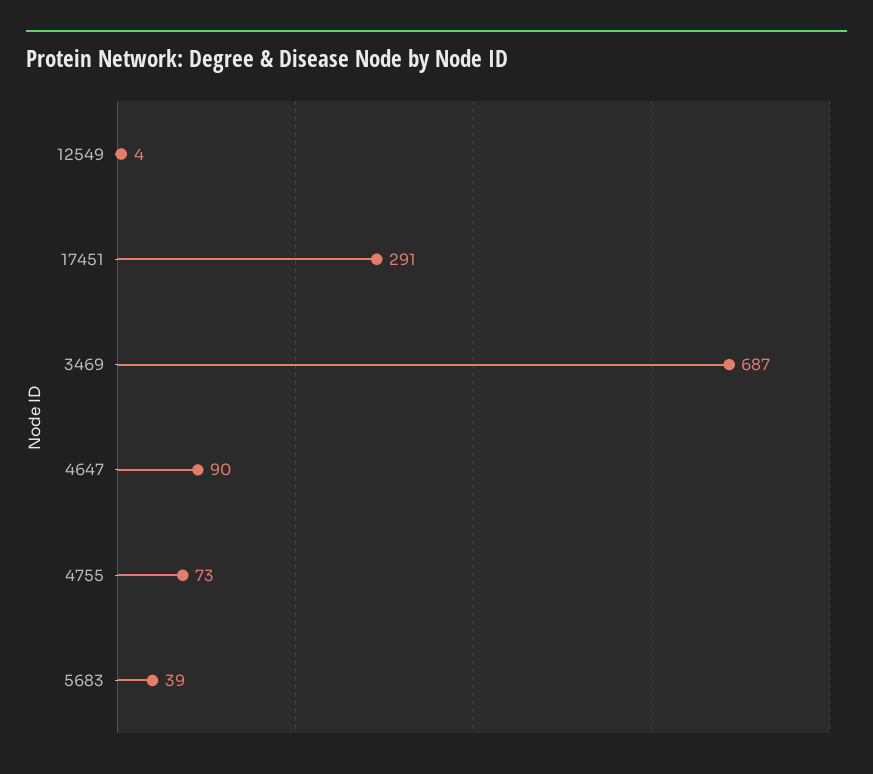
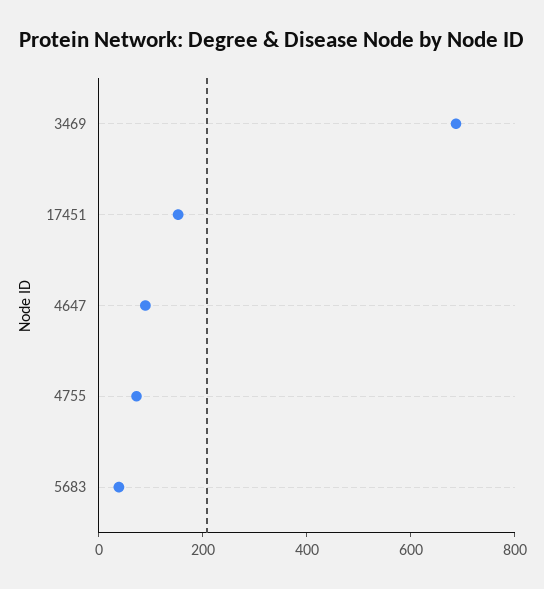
12549: 4 -> none
17451: 291 -> 150

